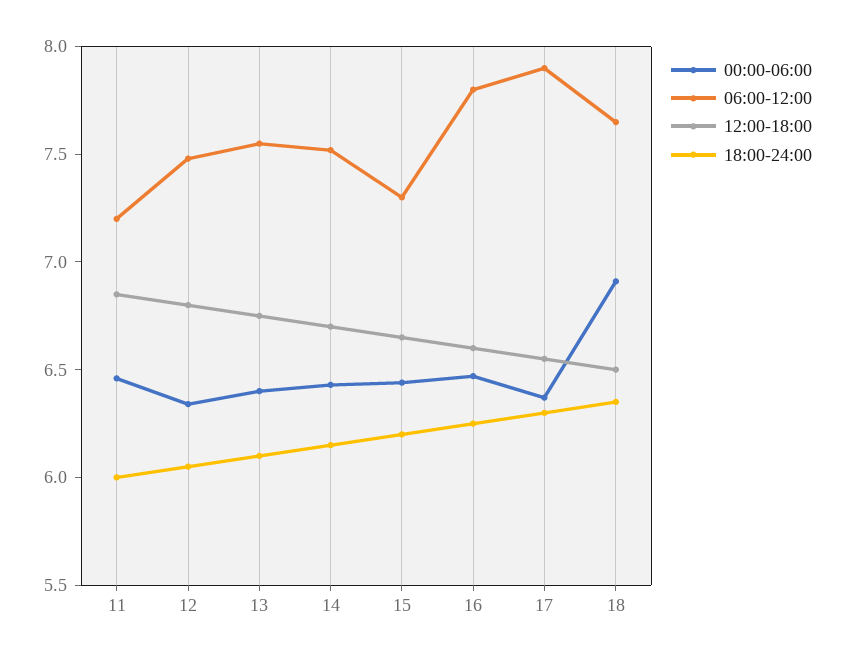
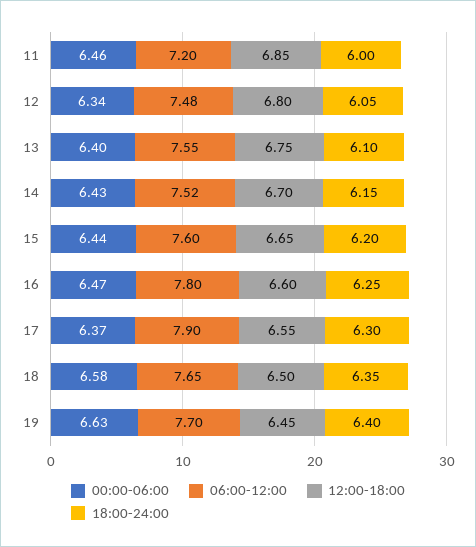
06:00-12:00, 15: 7.3 -> 7.6
00:00-06:00, 18: 6.9 -> 6.58
00:00-06:00, 19: none -> 6.63
06:00-12:00, 19: none -> 7.7
12:00-18:00, 19: none -> 6.45
18:00-24:00, 19: none -> 6.4

